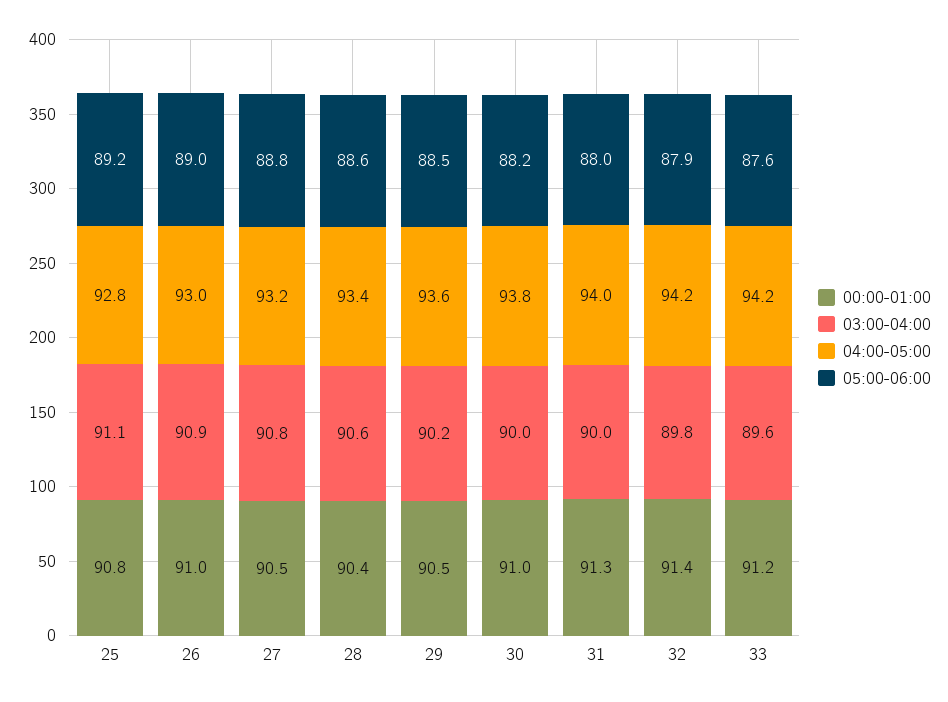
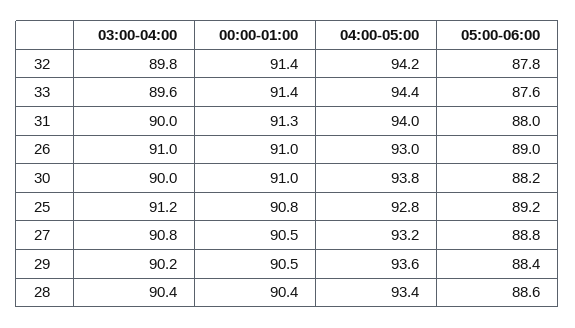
03:00-04:00, 25: 91.1 -> 91.2
03:00-04:00, 26: 90.9 -> 91
03:00-04:00, 28: 90.6 -> 90.4
05:00-06:00, 29: 88.5 -> 88.4
05:00-06:00, 32: 87.9 -> 87.8
00:00-01:00, 33: 91.2 -> 91.4
04:00-05:00, 33: 94.2 -> 94.4

